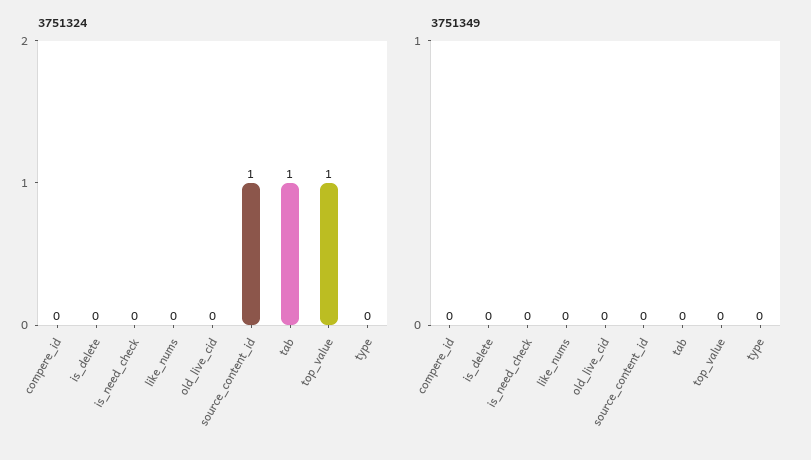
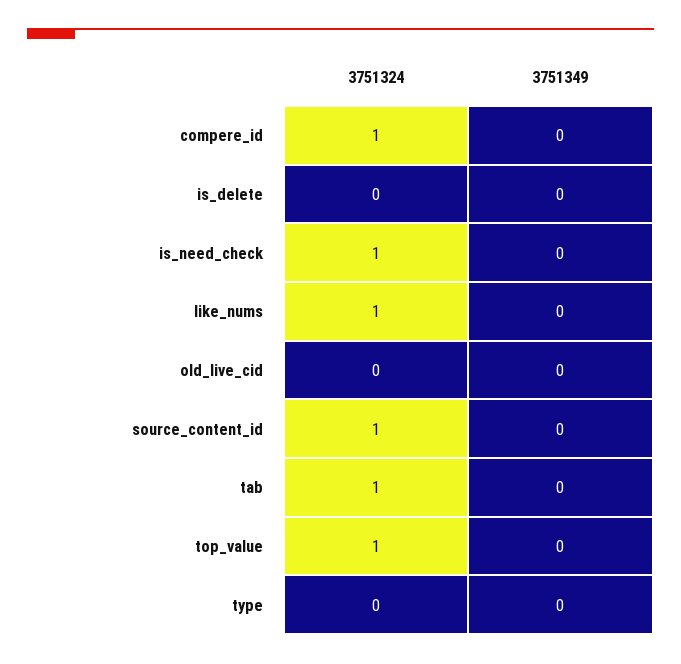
3751324, compere_id: 0 -> 1
3751324, is_need_check: 0 -> 1
3751324, like_nums: 0 -> 1

